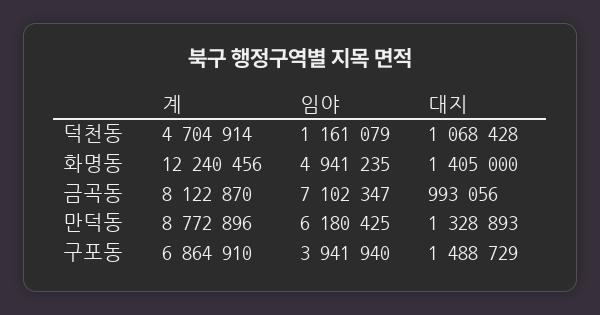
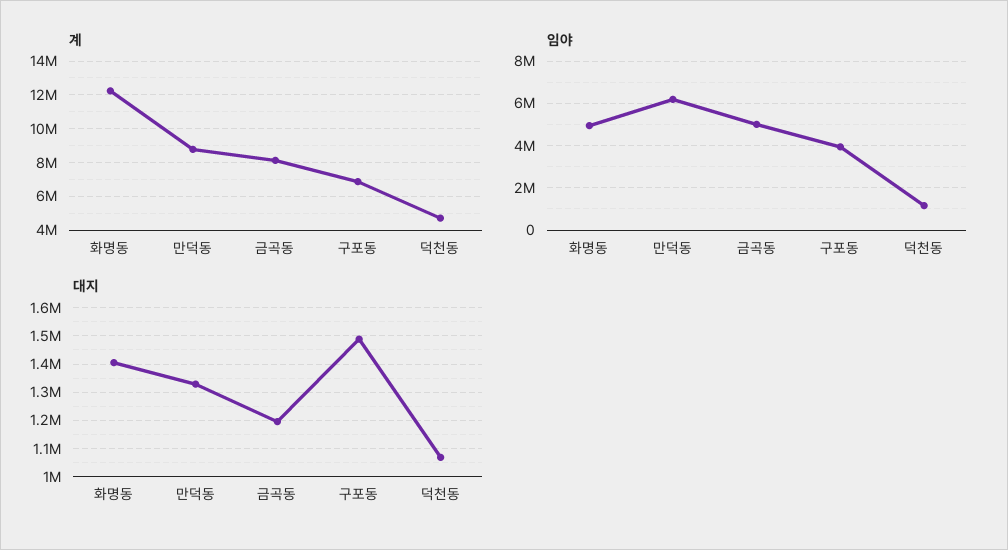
임야, 금곡동: 7102347 -> 5000000
대지, 금곡동: 993056 -> 1200000

